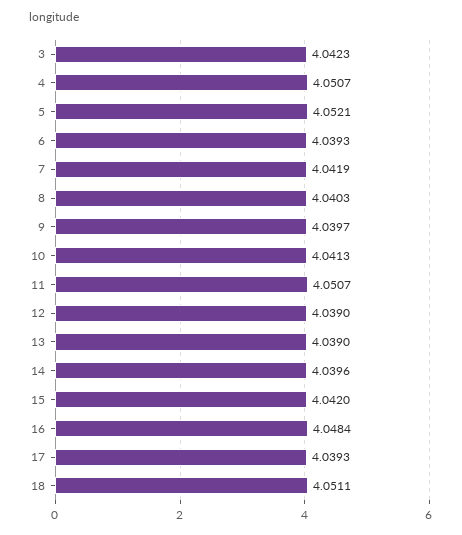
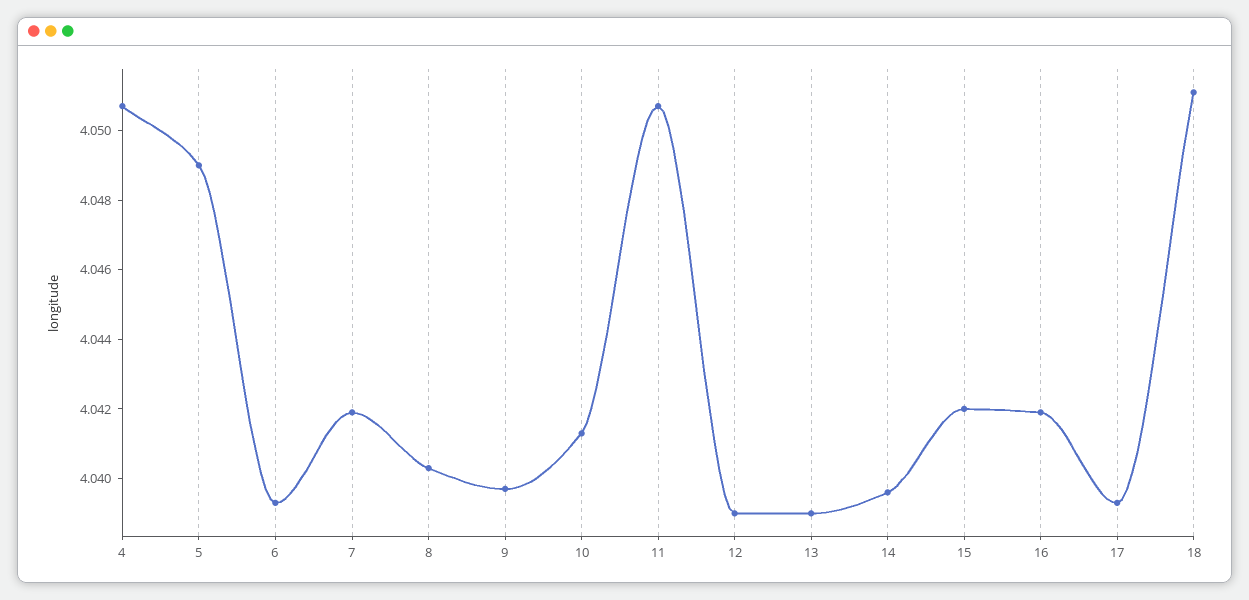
3: 4.0423 -> none
5: 4.0521 -> 4.049
16: 4.0484 -> 4.042

